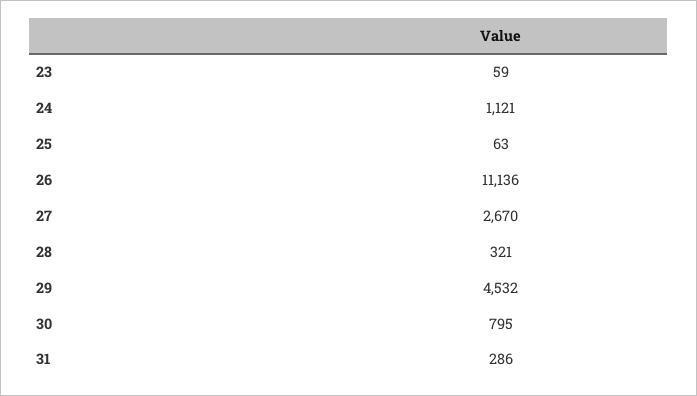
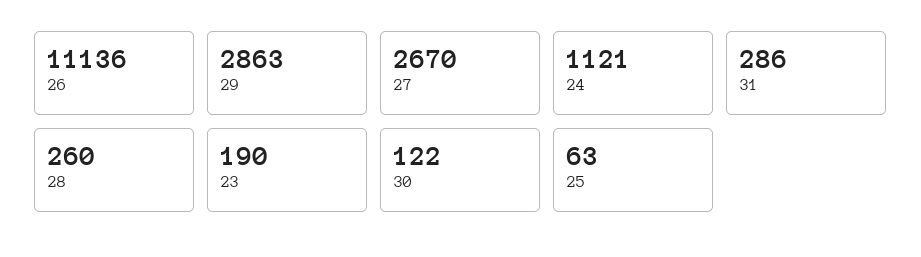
23: 59 -> 190
28: 321 -> 260
29: 4532 -> 2863
30: 795 -> 122

